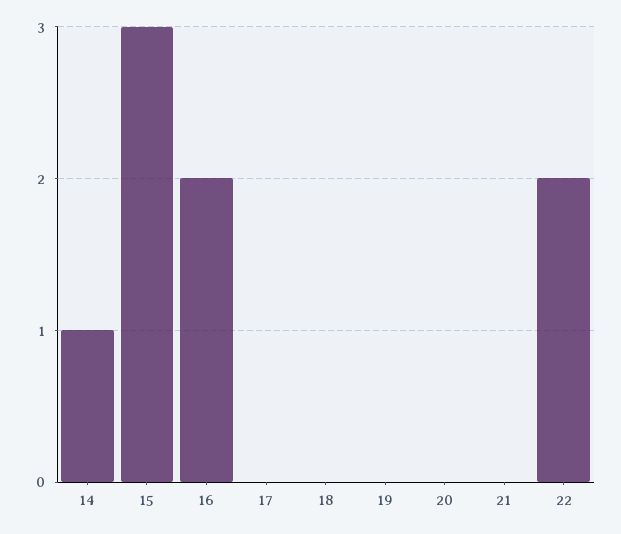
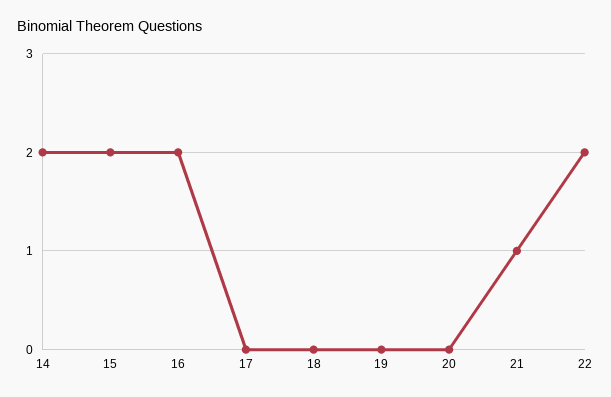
14: 1 -> 2
15: 3 -> 2
21: 0 -> 1

